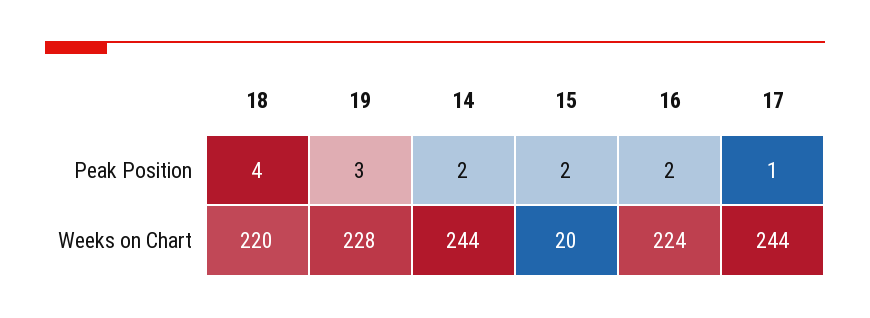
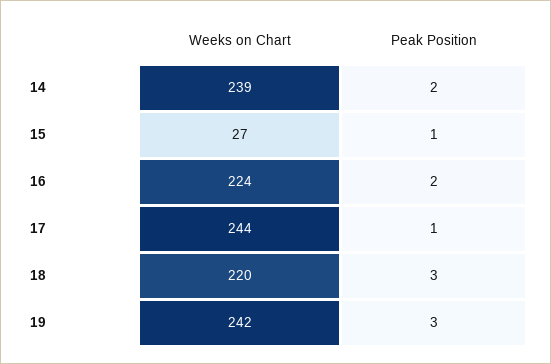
18, Peak Position: 4 -> 3
15, Peak Position: 2 -> 1
19, Weeks on Chart: 228 -> 242
14, Weeks on Chart: 244 -> 239
15, Weeks on Chart: 20 -> 27

